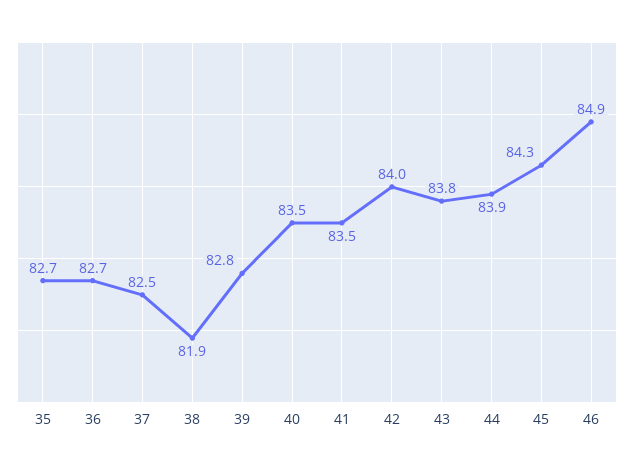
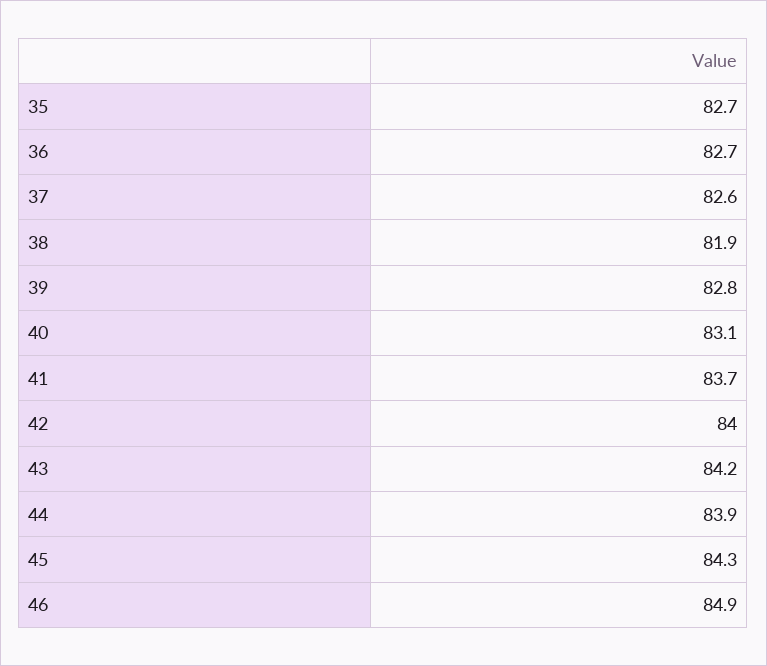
37: 82.5 -> 82.6
40: 83.5 -> 83.1
41: 83.5 -> 83.7
43: 83.8 -> 84.2

